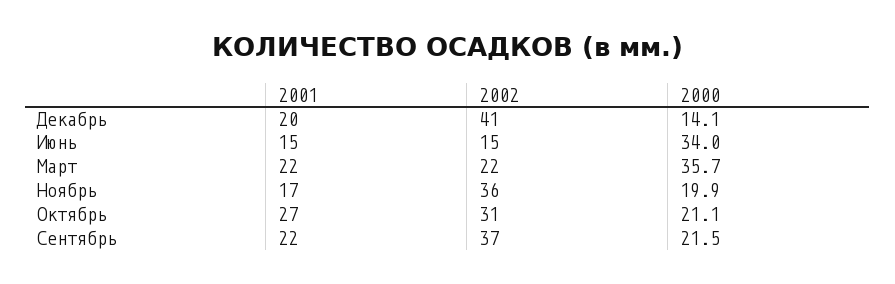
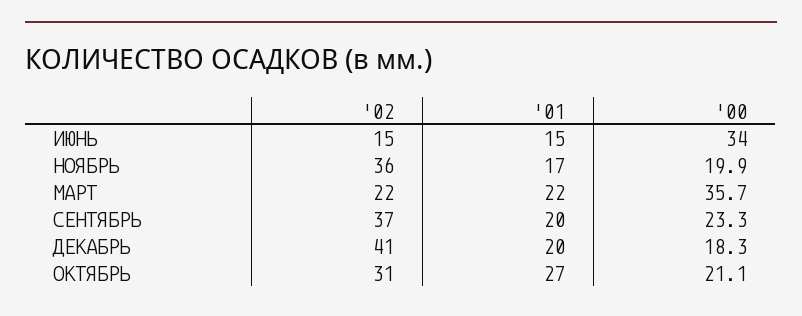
2000, Декабрь: 14.1 -> 18.3
2001, Сентябрь: 22 -> 20
2000, Сентябрь: 21.5 -> 23.3

